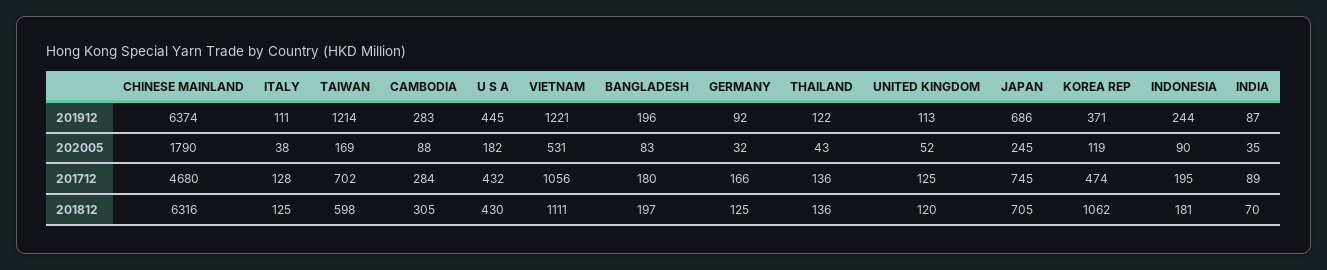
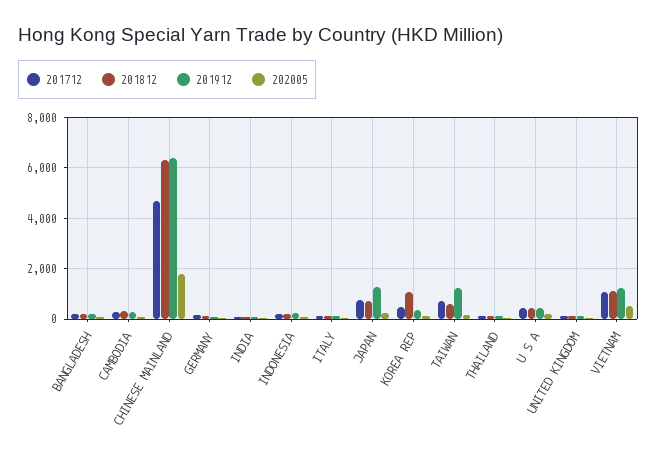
201912, JAPAN: 686 -> 1250

